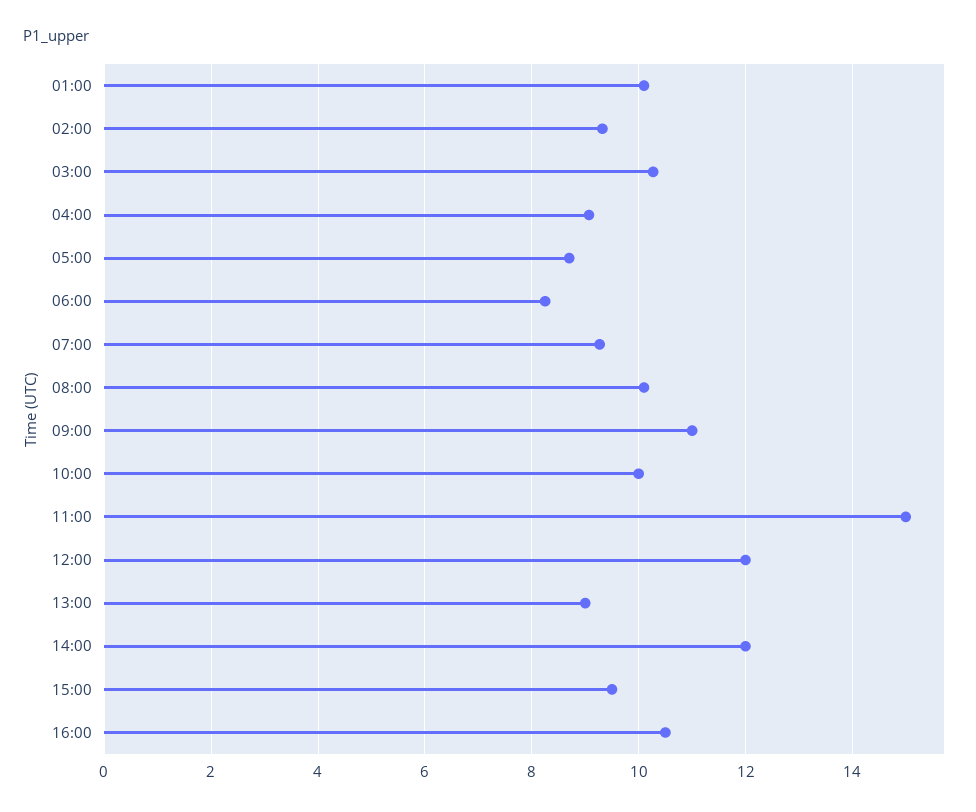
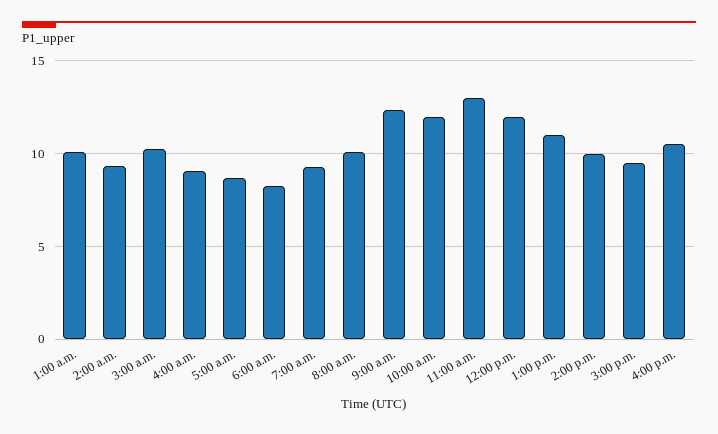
09:00: 11 -> 12.5
10:00: 10 -> 12
11:00: 15 -> 13
13:00: 9 -> 11
14:00: 12 -> 10

